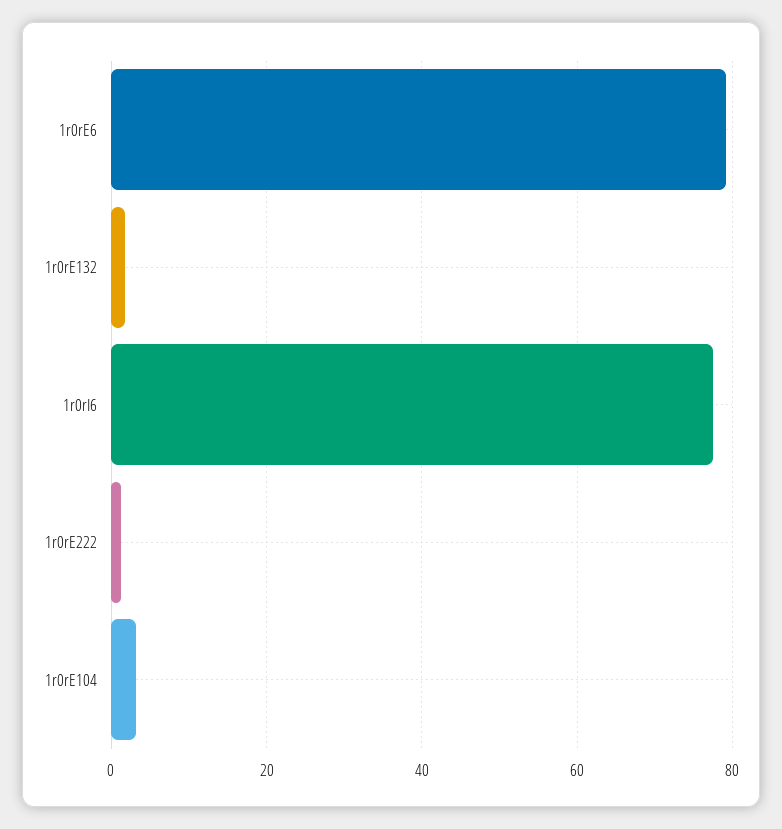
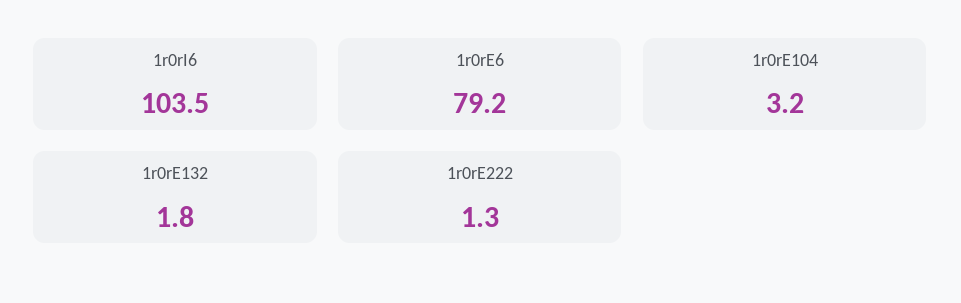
1r0rI6: 78 -> 103.5

